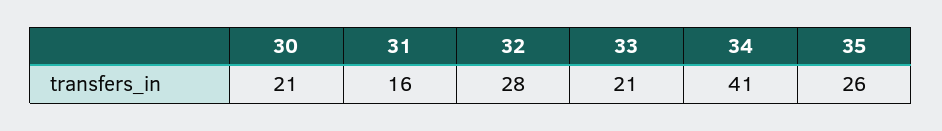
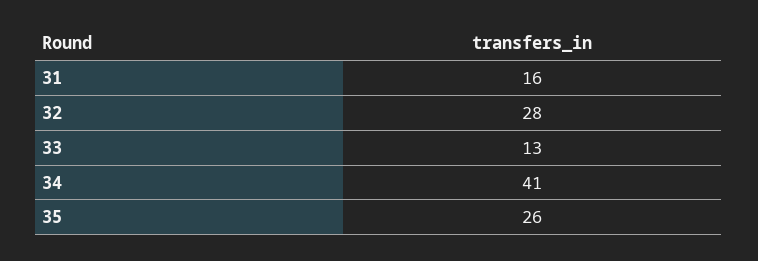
30: 21 -> none
33: 21 -> 13

